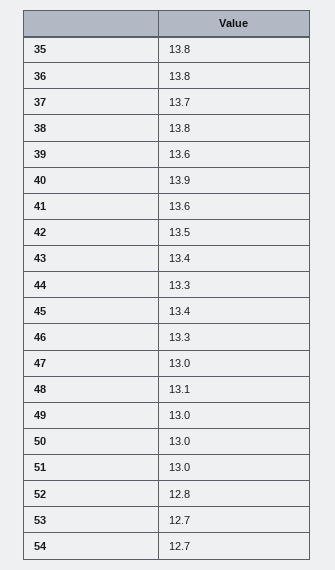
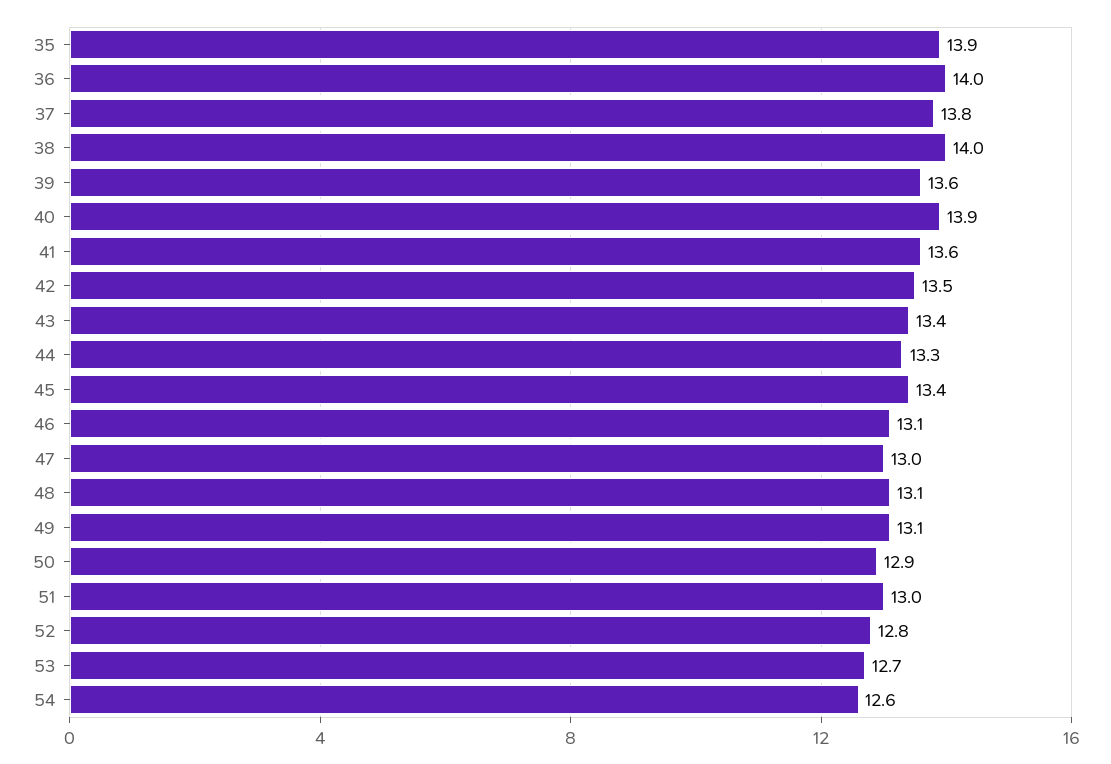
35: 13.8 -> 13.9
36: 13.8 -> 14
37: 13.7 -> 13.8
38: 13.8 -> 14
46: 13.3 -> 13.1
49: 13 -> 13.1
50: 13 -> 12.9
54: 12.7 -> 12.6

